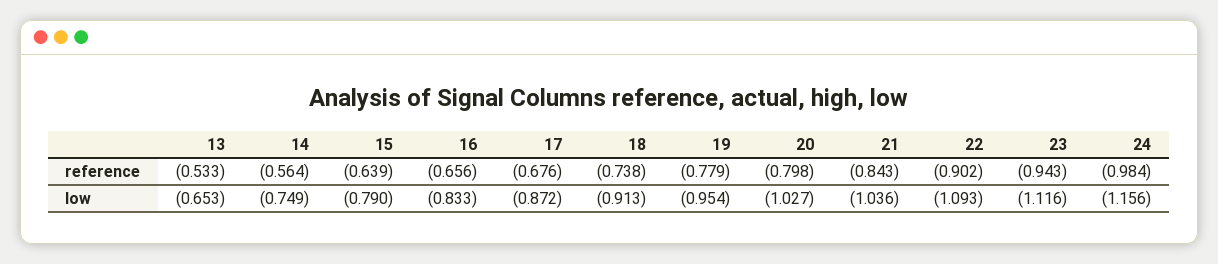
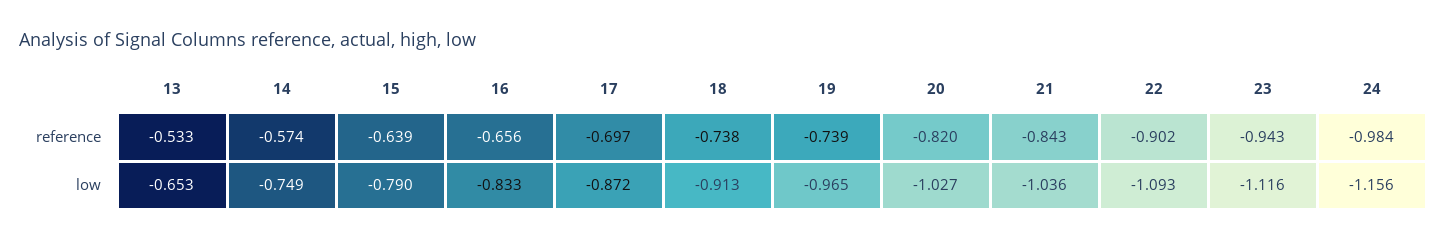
14, reference: -0.564 -> -0.574
17, reference: -0.676 -> -0.697
19, reference: -0.779 -> -0.739
20, reference: -0.798 -> -0.82
19, low: -0.954 -> -0.965

